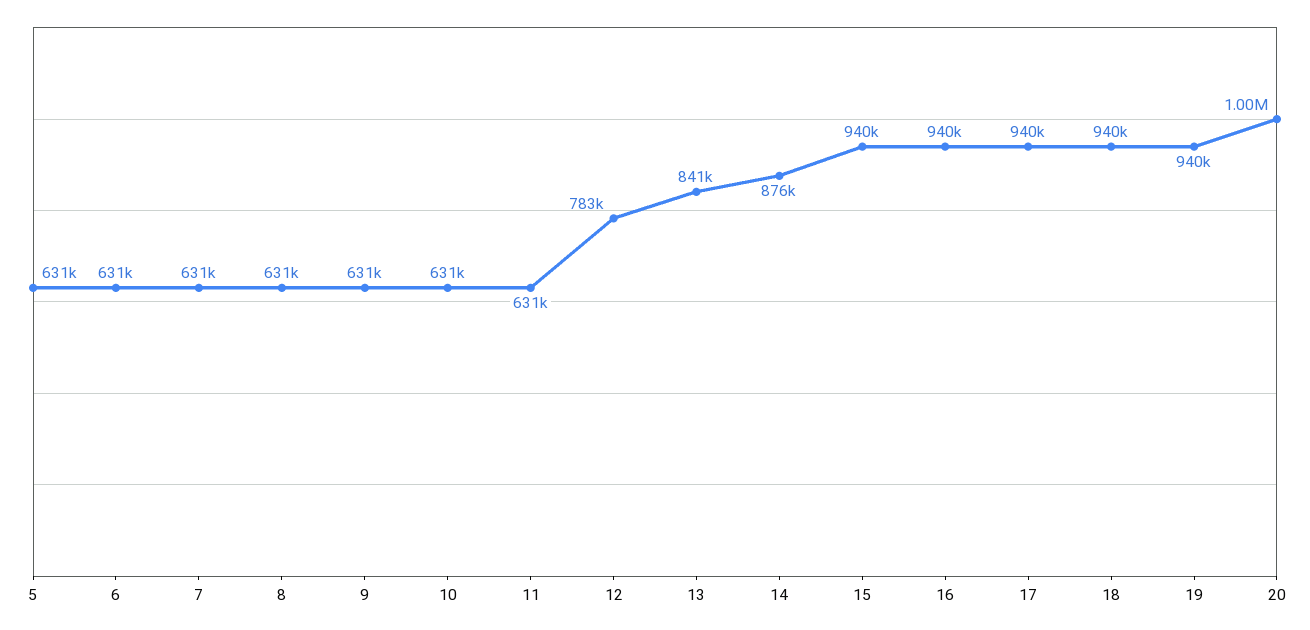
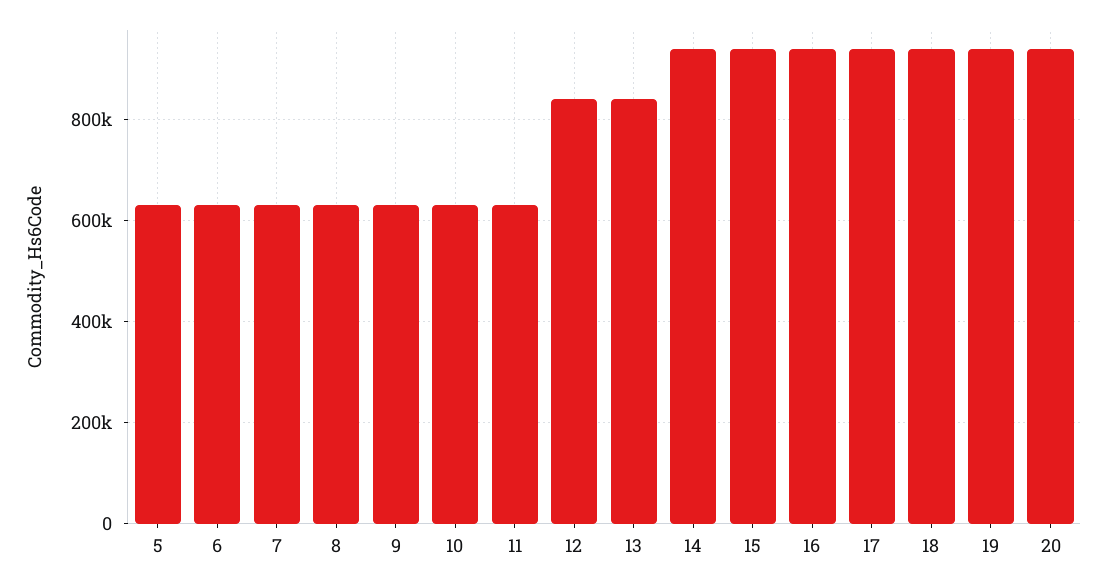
12: 783000 -> 840000
14: 876000 -> 940000
20: 1000000 -> 940000

